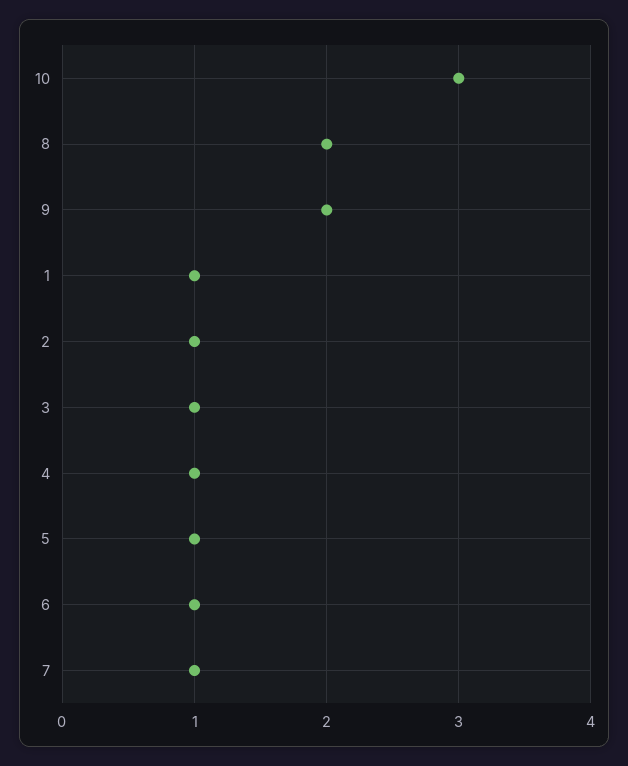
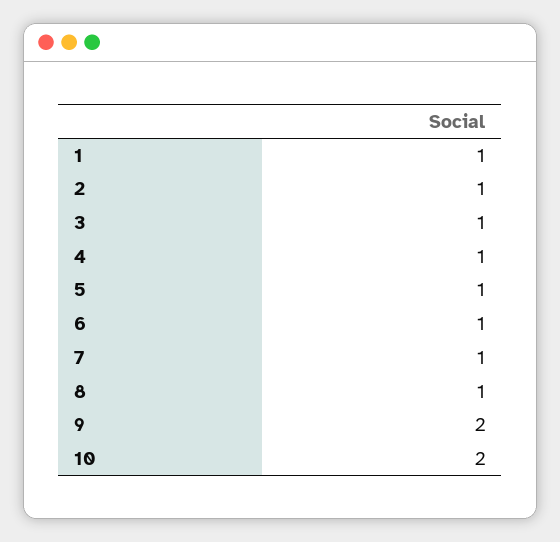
10: 3 -> 2
8: 2 -> 1

